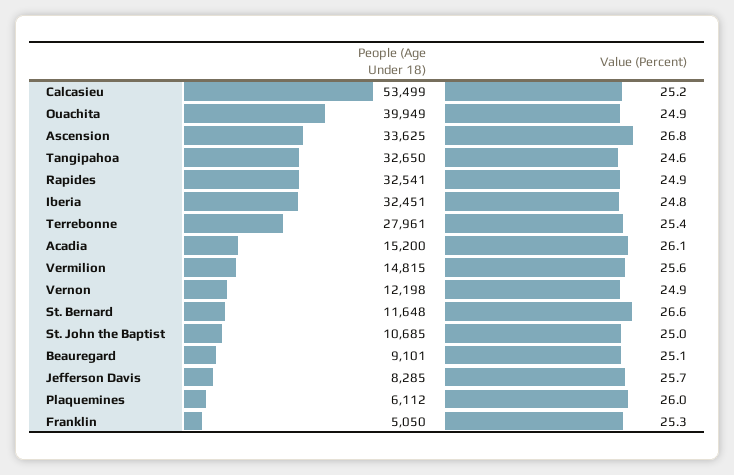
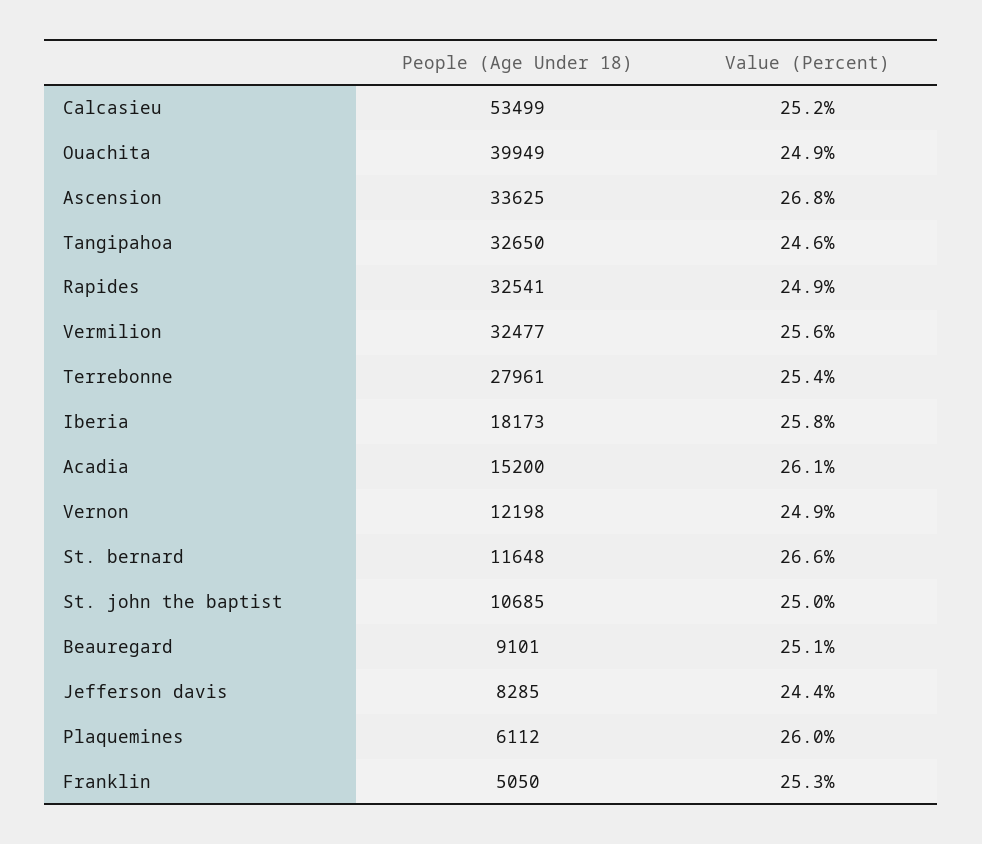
People (Age Under 18), Iberia: 32451 -> 18173
Value (Percent), Iberia: 24.8 -> 25.8
People (Age Under 18), Vermilion: 14815 -> 32477
Value (Percent), Jefferson Davis: 25.7 -> 24.4

